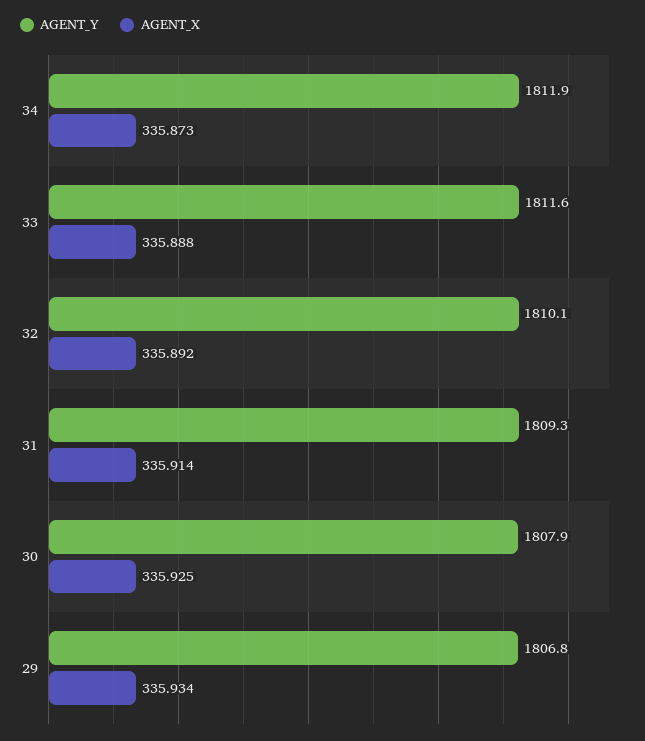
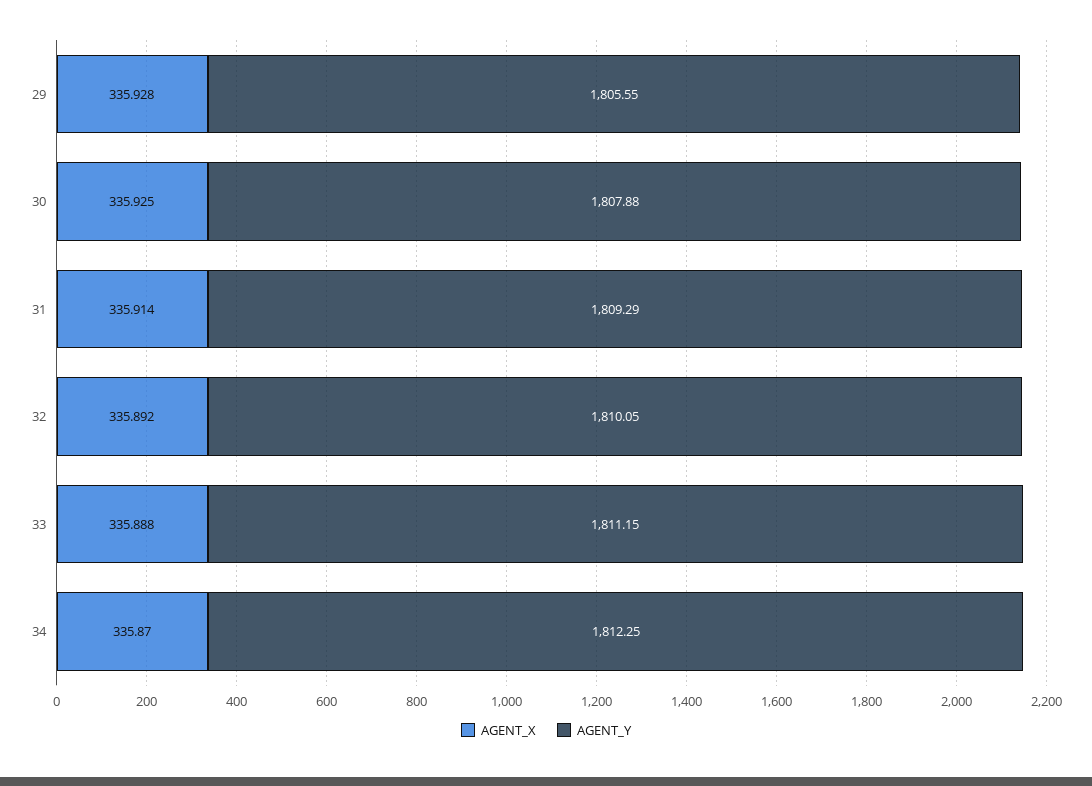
AGENT_Y, 34: 1811.9 -> 1812.25
AGENT_X, 34: 335.873 -> 335.87
AGENT_Y, 33: 1811.6 -> 1811.15
AGENT_Y, 29: 1806.8 -> 1805.55
AGENT_X, 29: 335.934 -> 335.928

